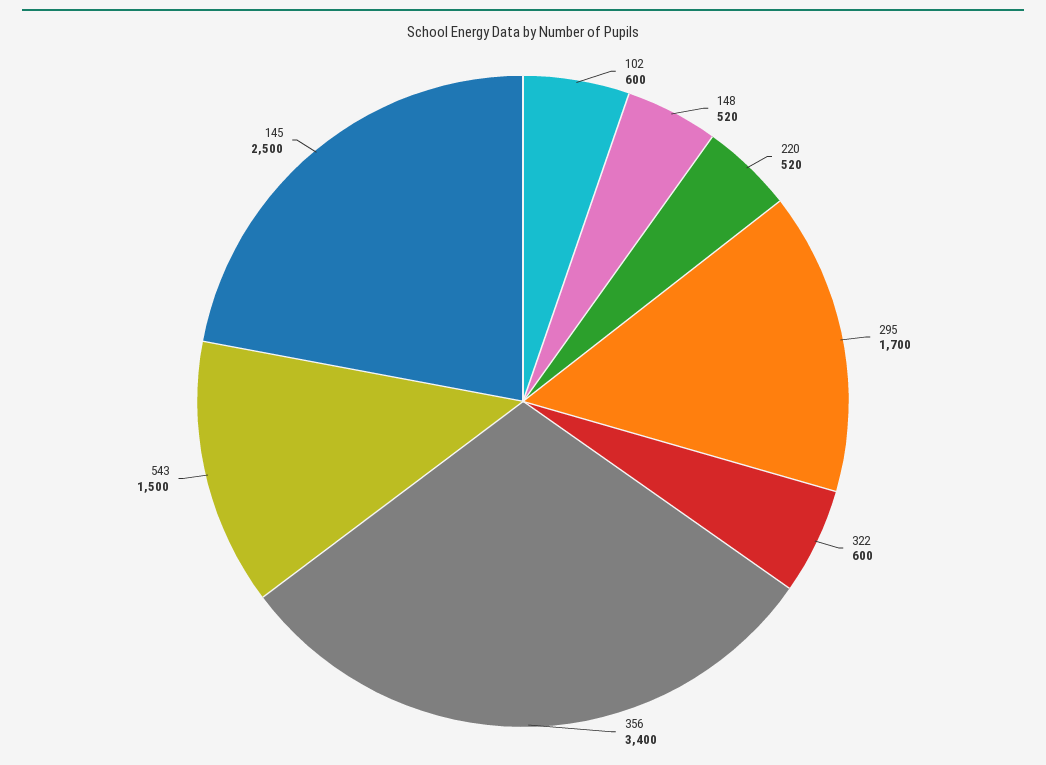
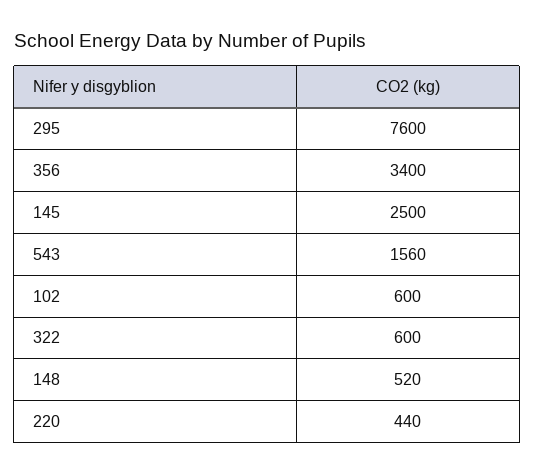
220: 520 -> 440
295: 1700 -> 7600
543: 1500 -> 1560

